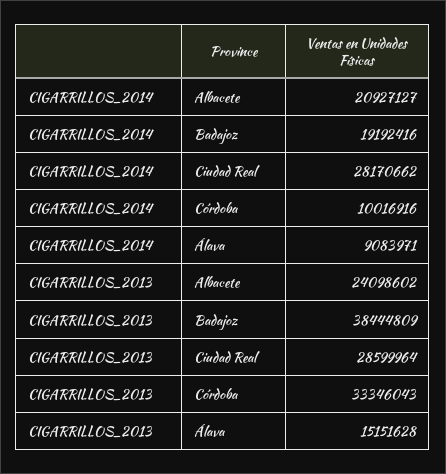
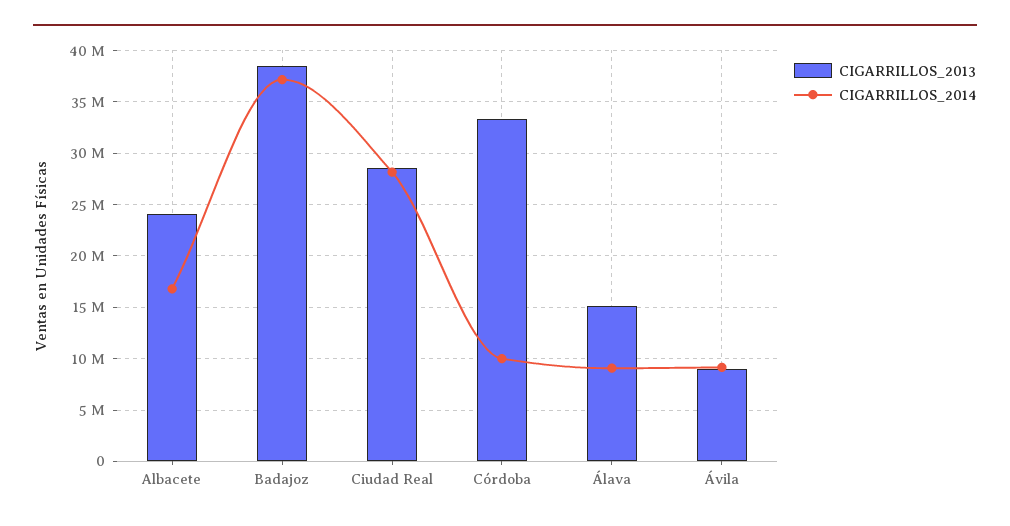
CIGARRILLOS_2014, Albacete: 20927127 -> 17000000
CIGARRILLOS_2014, Badajoz: 19192416 -> 37000000
CIGARRILLOS_2013, Ávila: none -> 9000000
CIGARRILLOS_2014, Ávila: none -> 9000000

